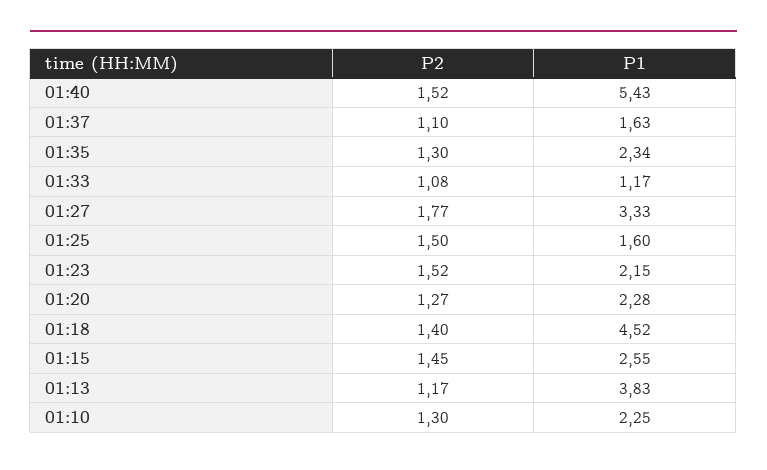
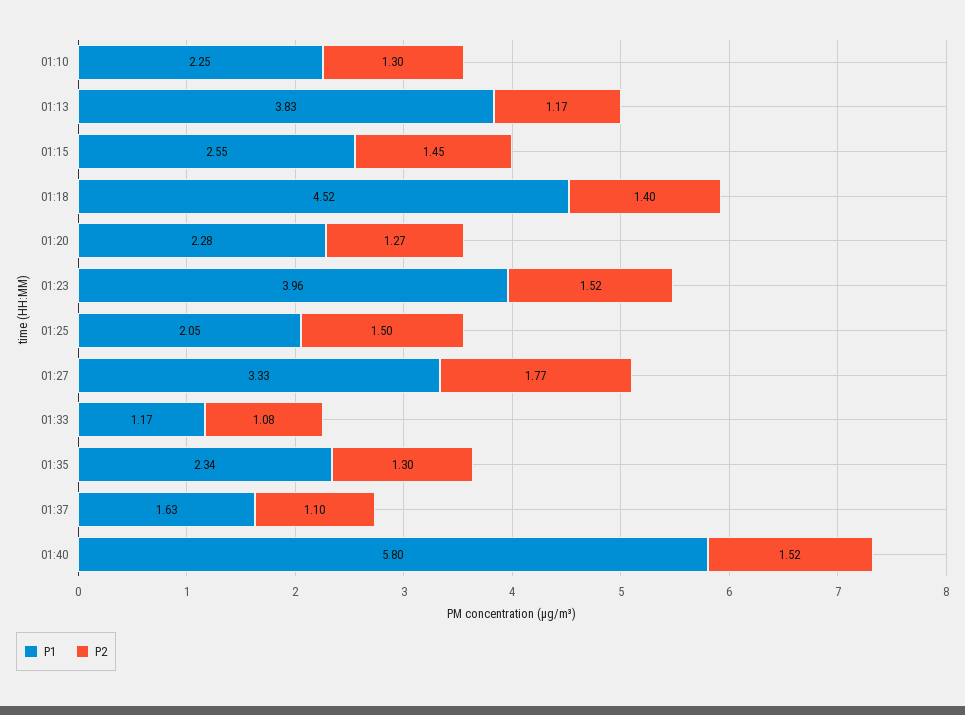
P1, 01:40: 5.43 -> 5.8
P1, 01:25: 1.6 -> 2.05
P1, 01:23: 2.15 -> 3.96

